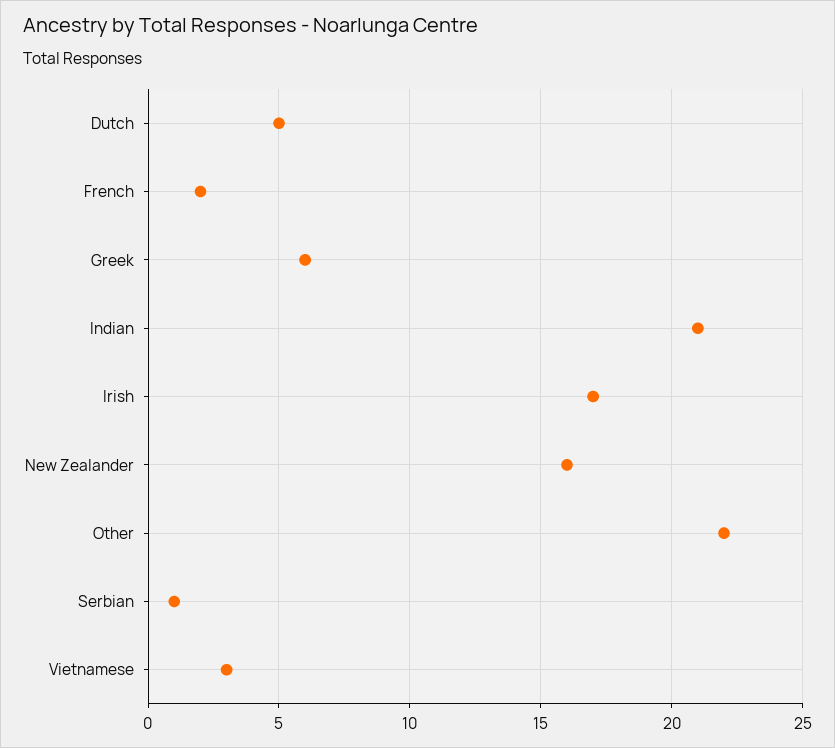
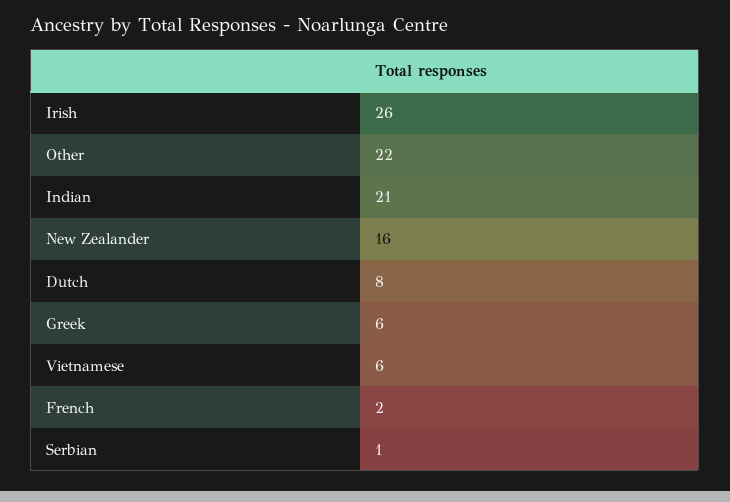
Dutch: 5 -> 8
Irish: 17 -> 26
Vietnamese: 3 -> 6

